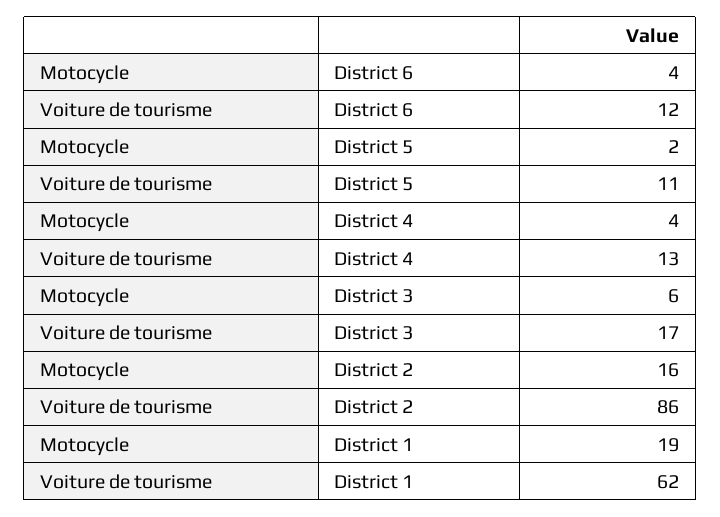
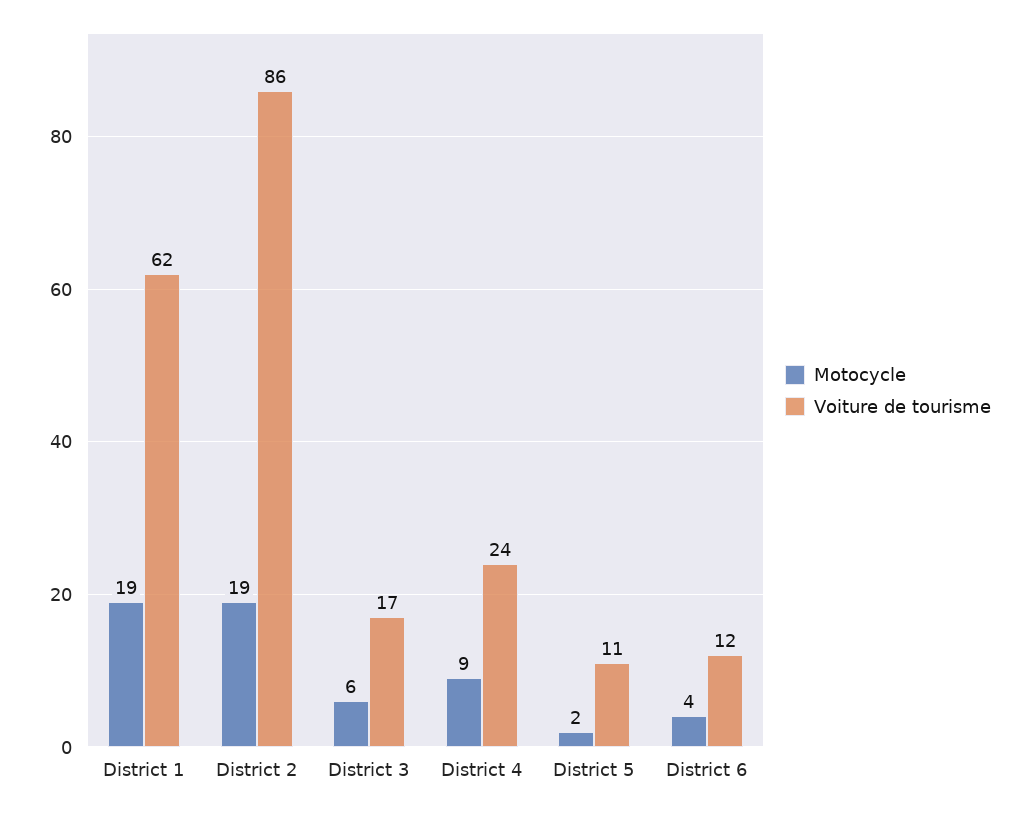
Motocycle, District 4: 4 -> 9
Voiture de tourisme, District 4: 13 -> 24
Motocycle, District 2: 16 -> 19

